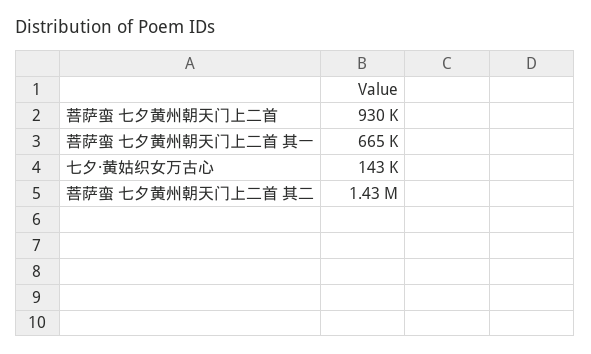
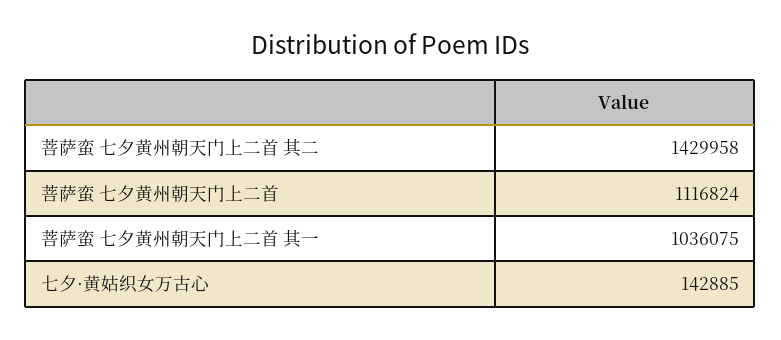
菩萨蛮 七夕黄州朝天门上二首: 930000 -> 1116824
菩萨蛮 七夕黄州朝天门上二首 其一: 665000 -> 1036075

